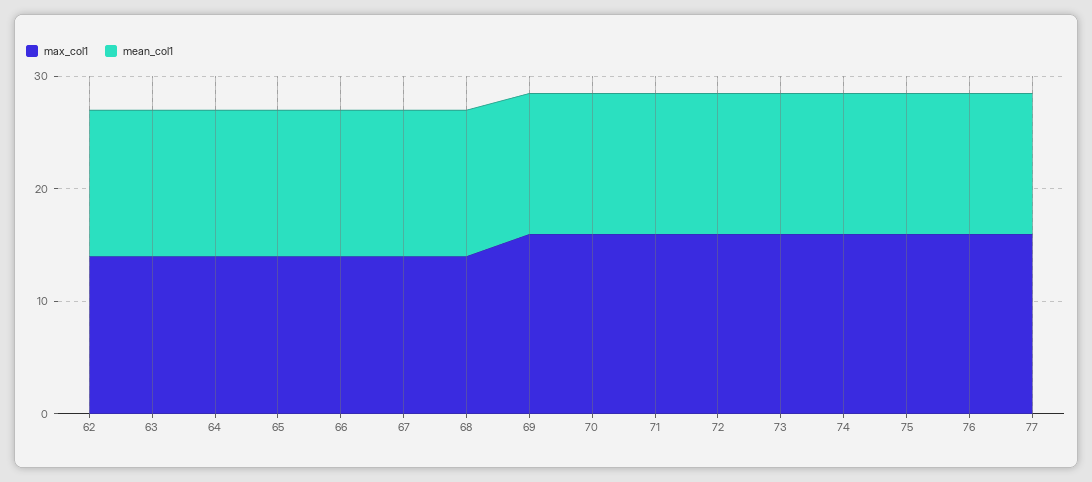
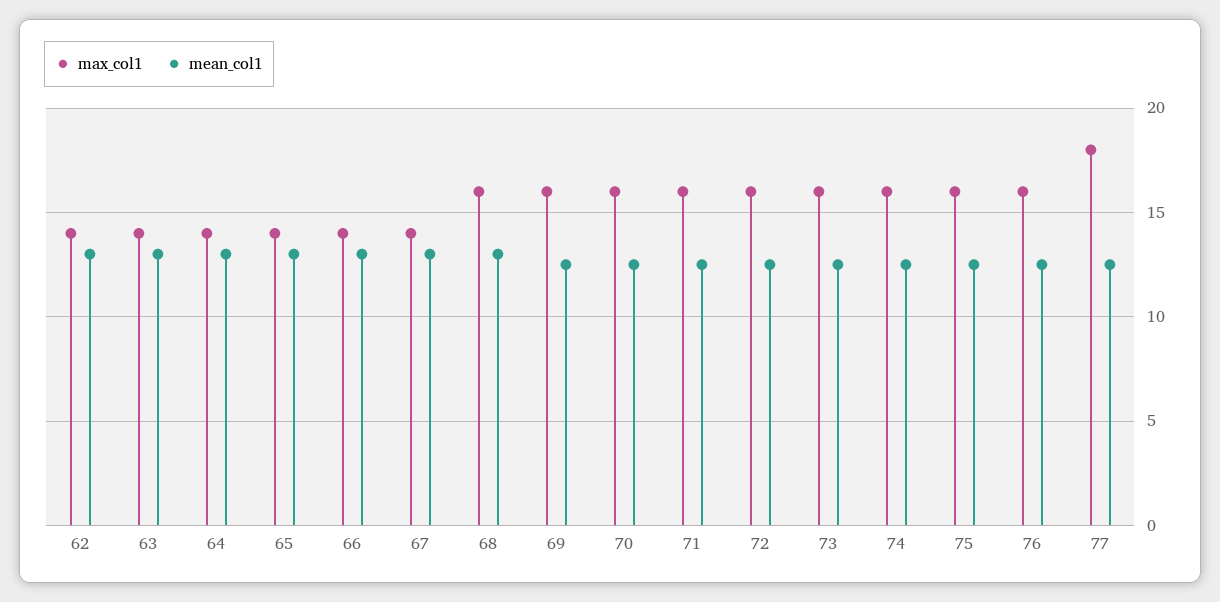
max_col1, 68: 14 -> 16
max_col1, 77: 16 -> 18

